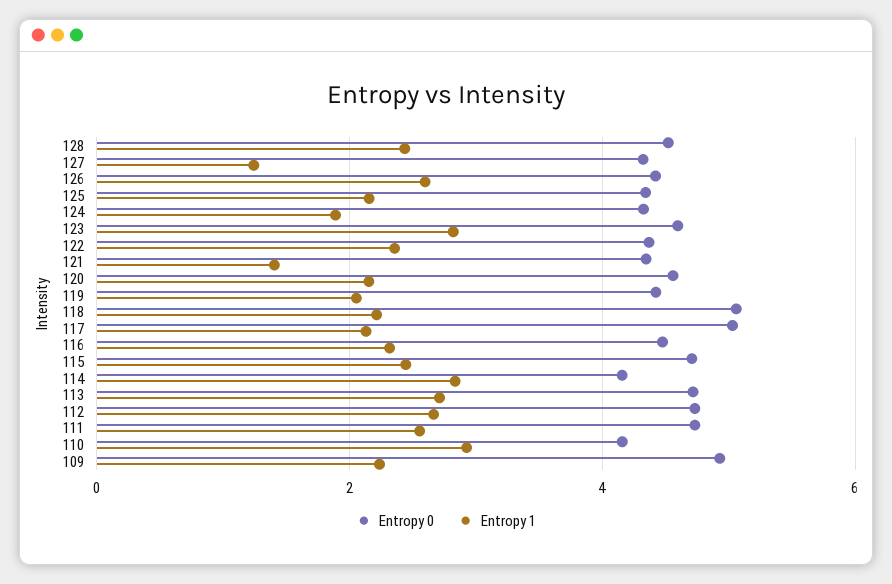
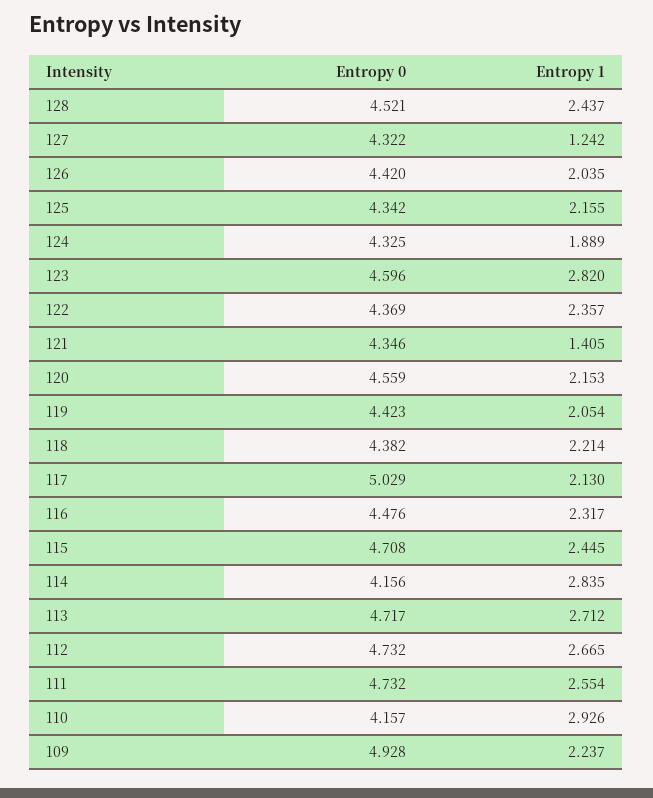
Entropy 1, 126: 2.6 -> 2.035
Entropy 0, 118: 5 -> 4.382

